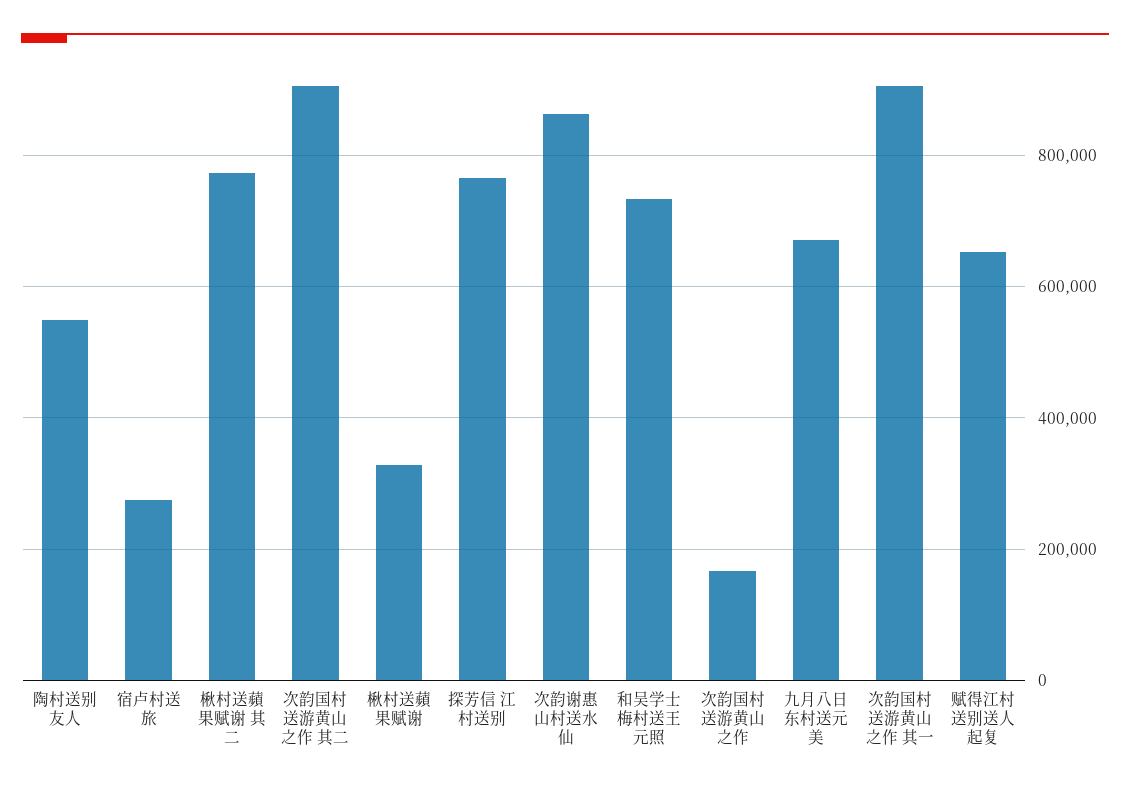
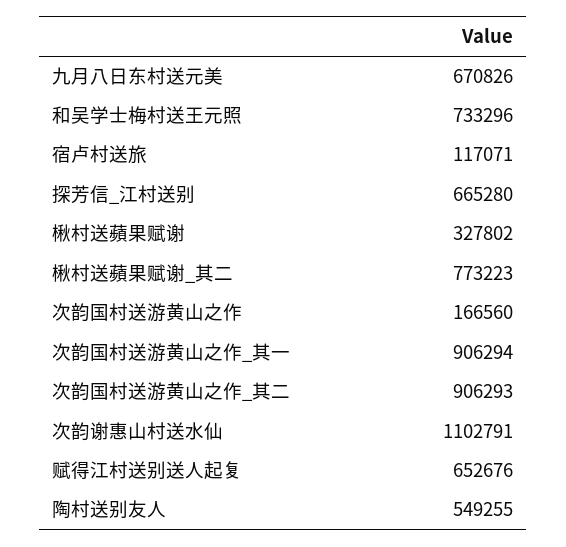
宿卢村送旅: 280000 -> 117071
探芳信 江村送别: 760000 -> 665280
次韵谢惠山村送水仙: 860000 -> 1102791

